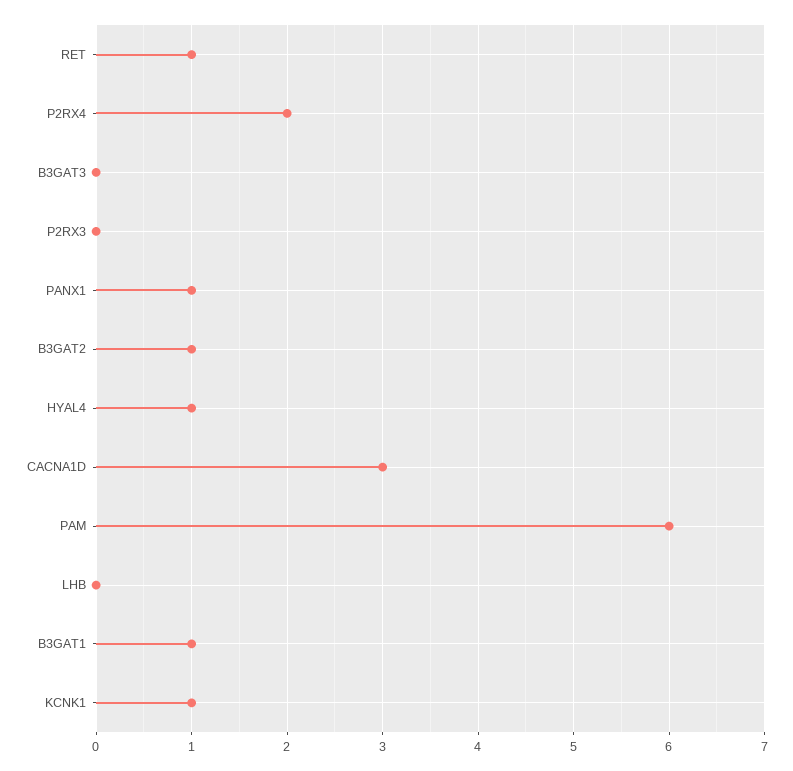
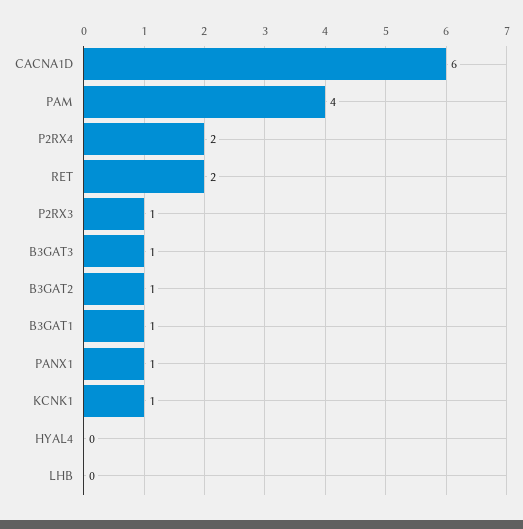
RET: 1 -> 2
B3GAT3: 0 -> 1
P2RX3: 0 -> 1
HYAL4: 1 -> 0
CACNA1D: 3 -> 6
PAM: 6 -> 4

